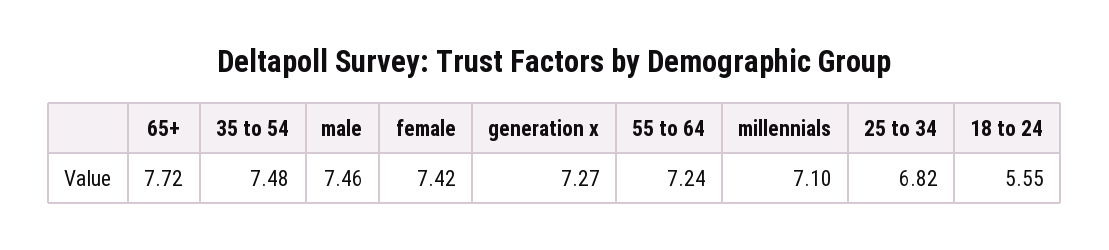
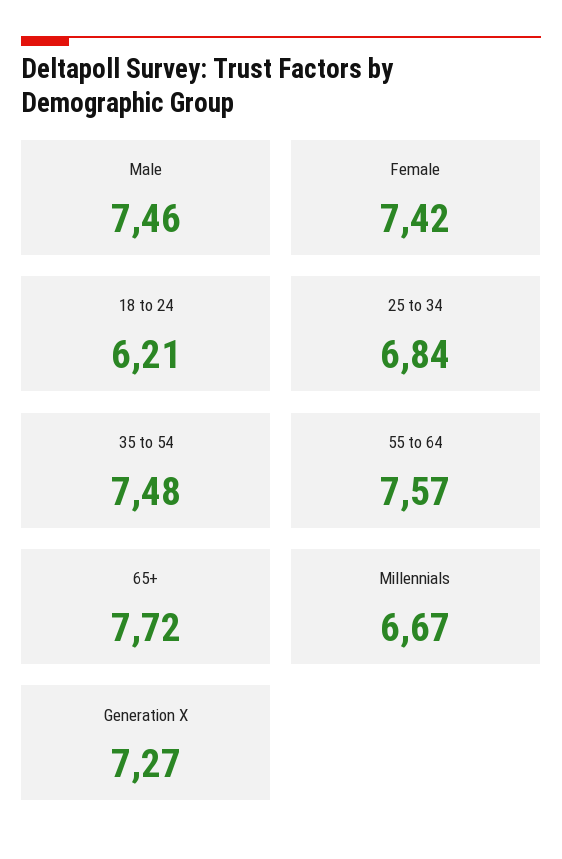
55 to 64: 7.24 -> 7.57
millennials: 7.1 -> 6.67
25 to 34: 6.82 -> 6.84
18 to 24: 5.55 -> 6.21

